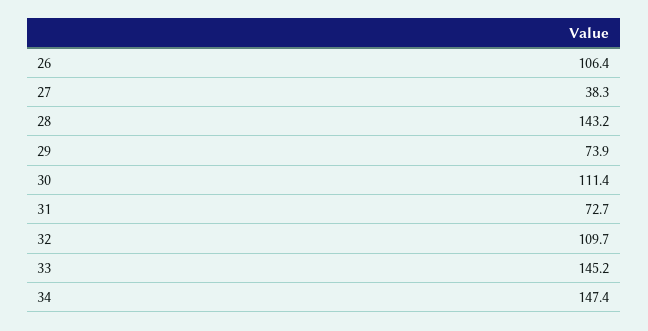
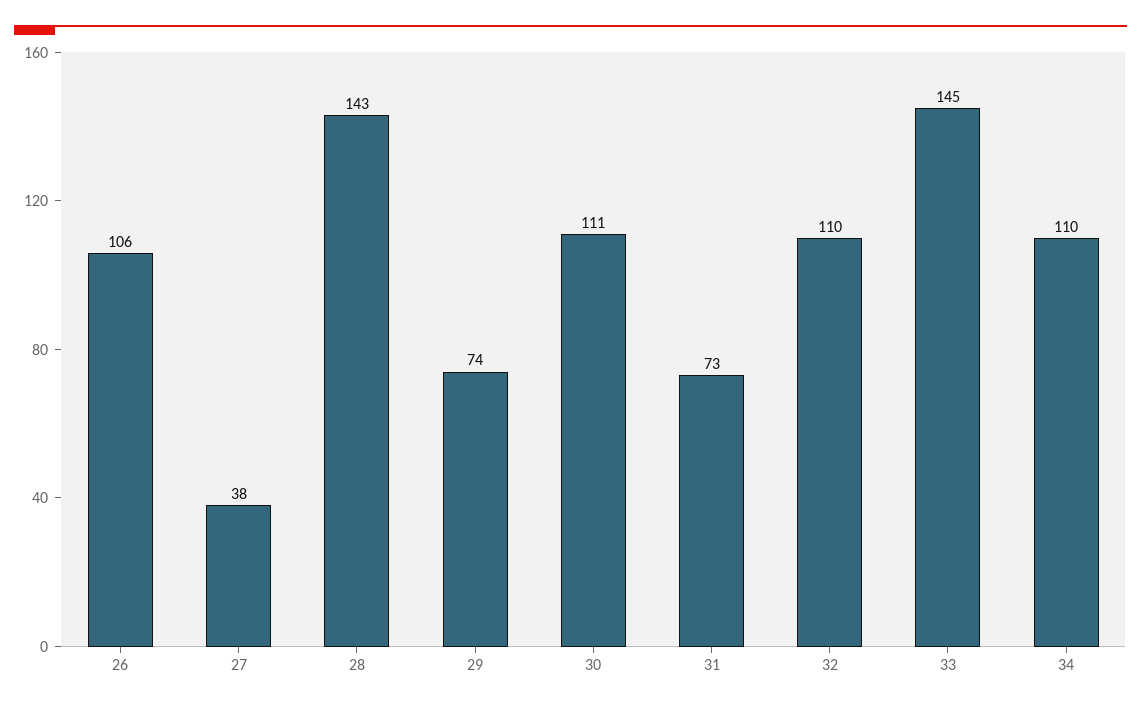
34: 147.4 -> 110

